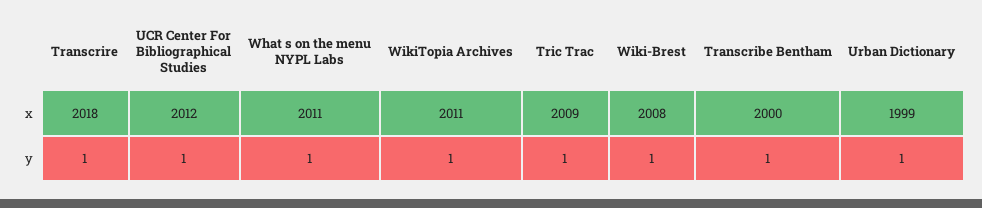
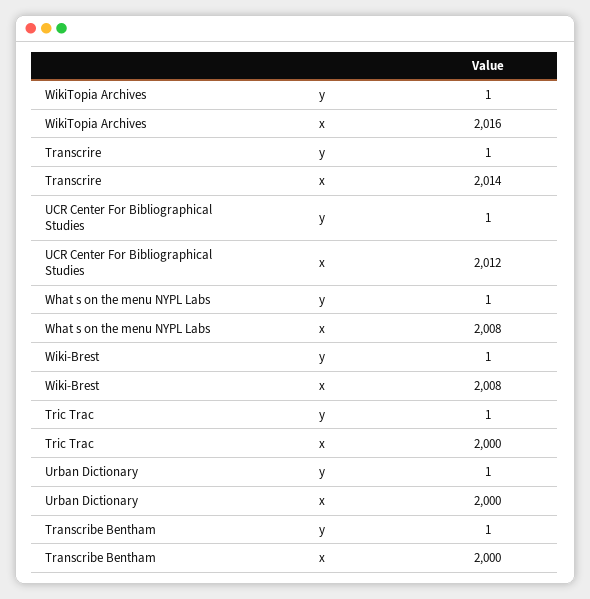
Transcrire, x: 2018 -> 2014
What s on the menu NYPL Labs, x: 2011 -> 2008
WikiTopia Archives, x: 2011 -> 2016
Tric Trac, x: 2009 -> 2000
Urban Dictionary, x: 1999 -> 2000

